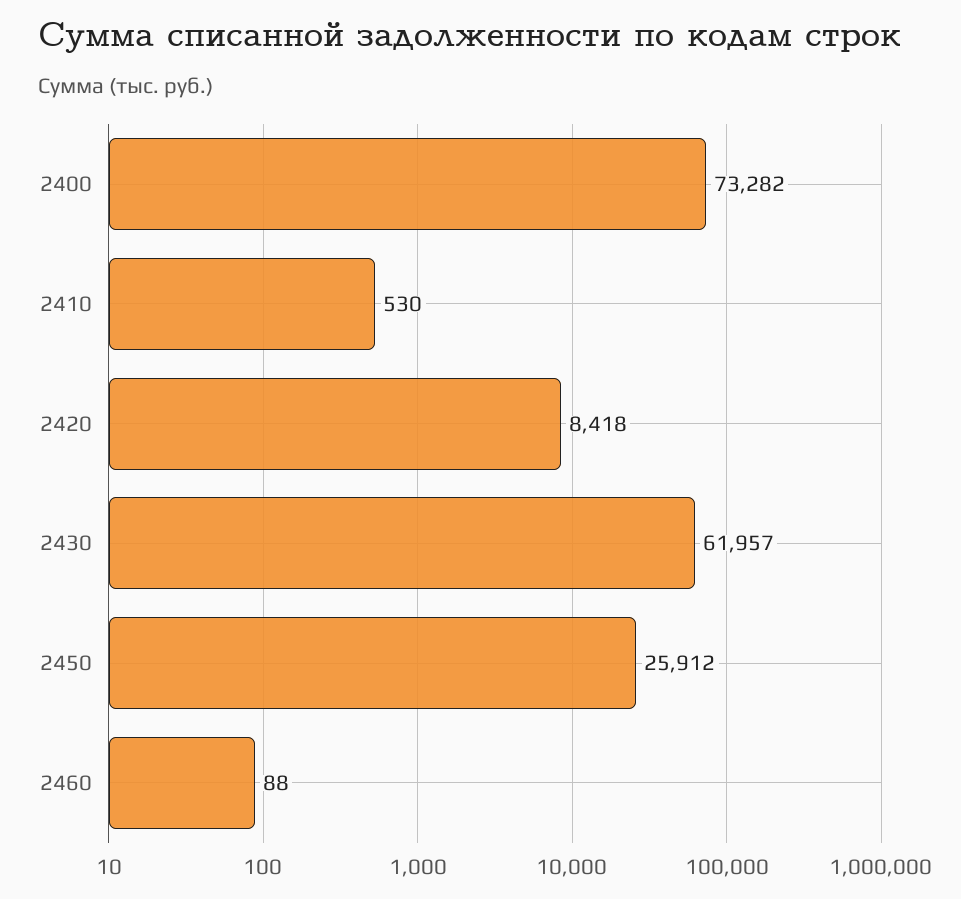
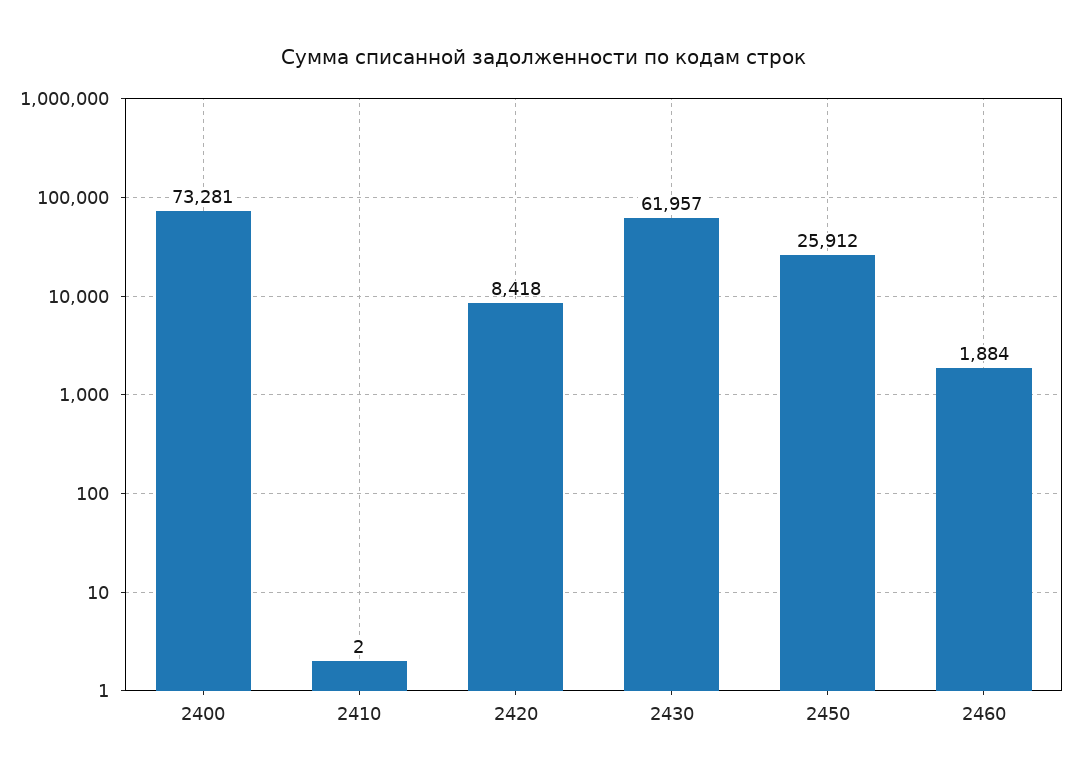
2400: 73282 -> 73281
2410: 530 -> 2
2460: 88 -> 1884

